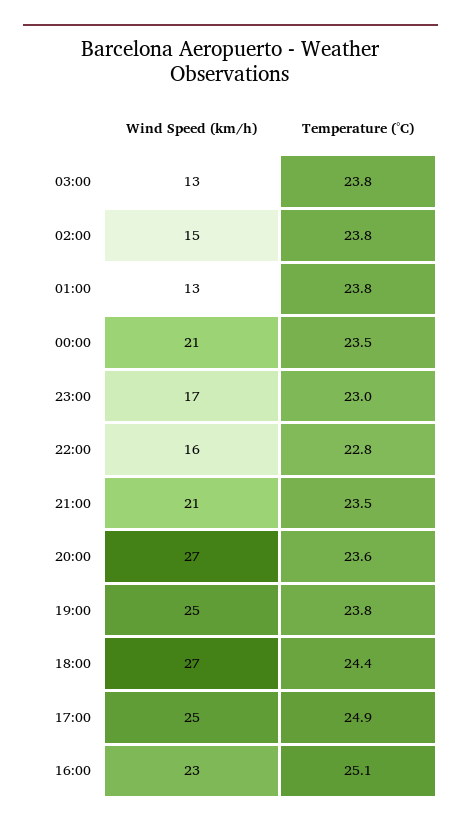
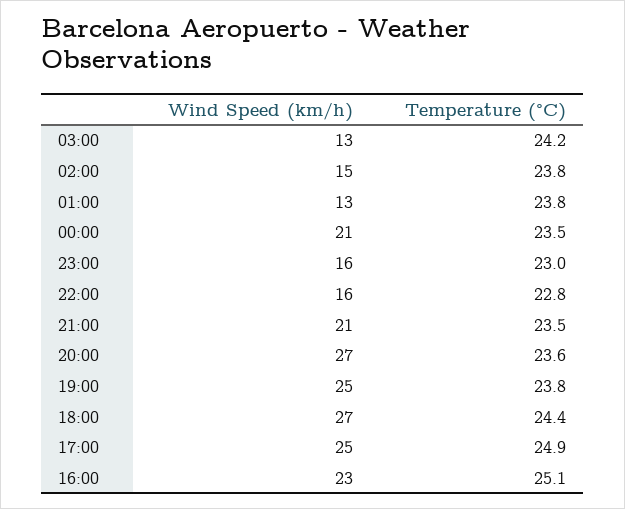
Temperature (°C), 03:00: 23.8 -> 24.2
Wind Speed (km/h), 23:00: 17 -> 16

